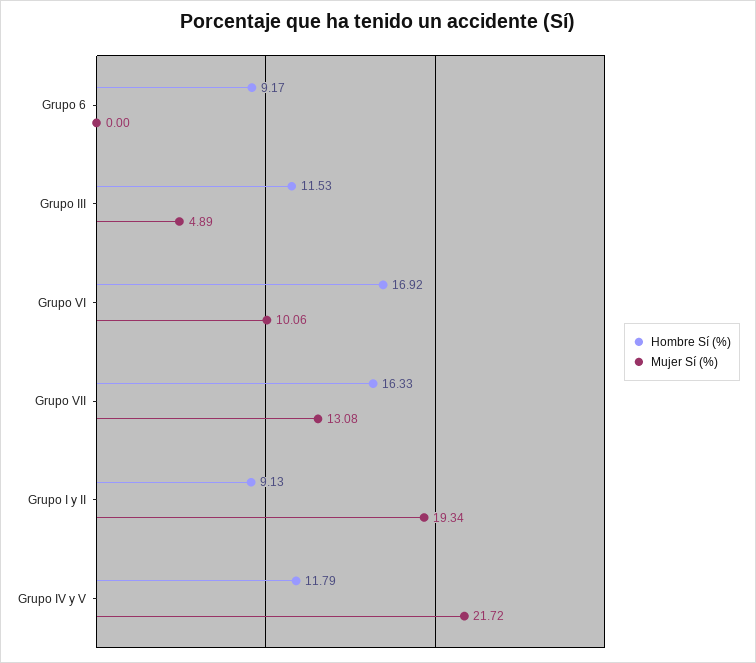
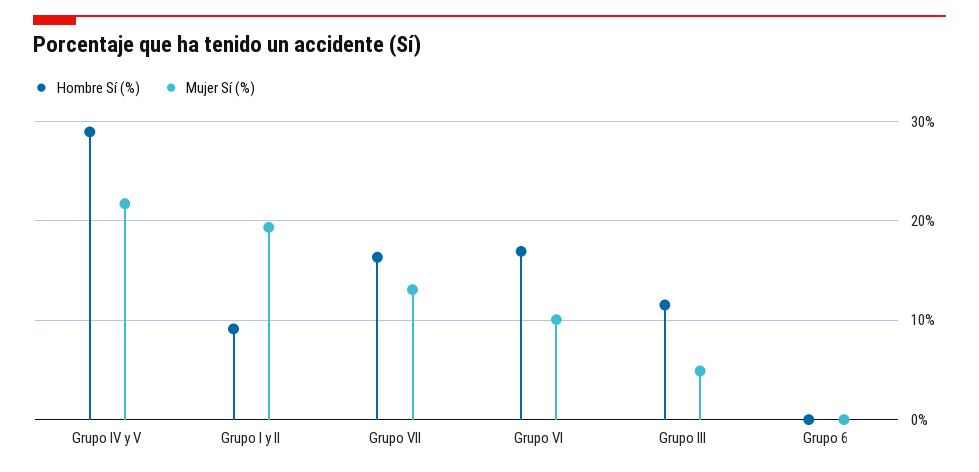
Hombre Sí (%), Grupo 6: 9.17 -> 0
Hombre Sí (%), Grupo IV y V: 11.79 -> 29

